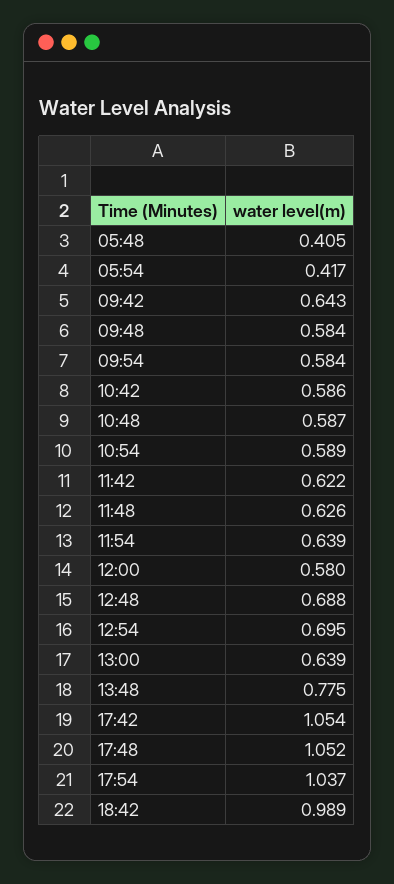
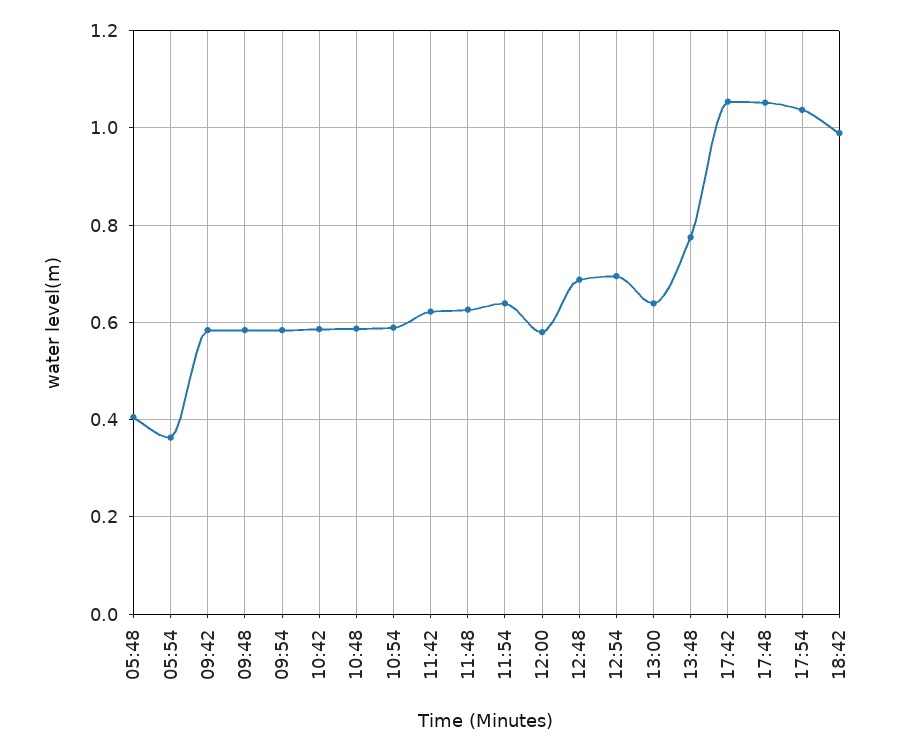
05:54: 0.417 -> 0.36
09:42: 0.643 -> 0.58

